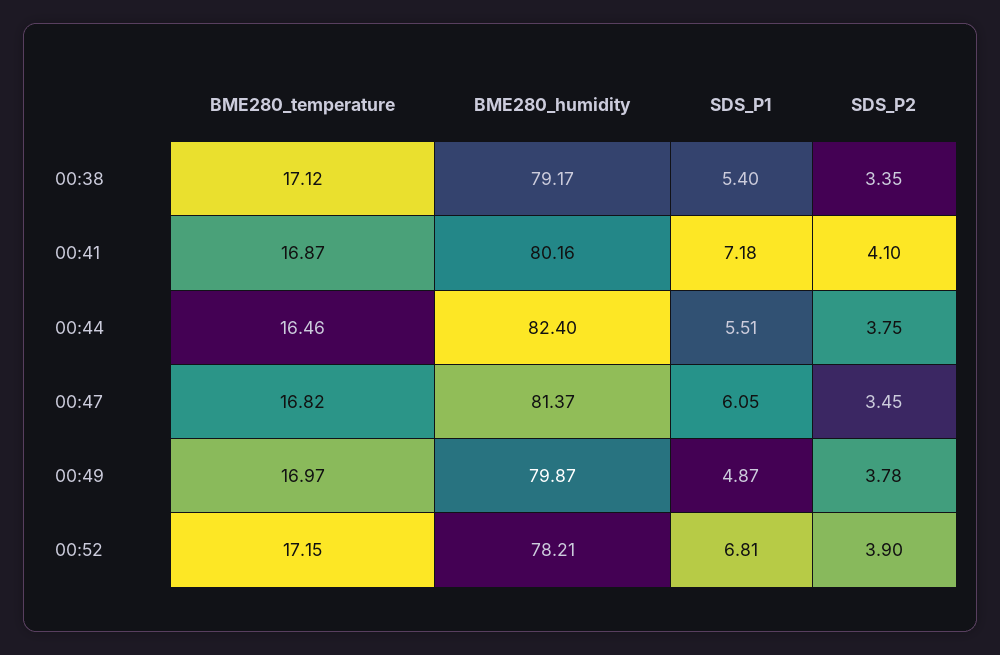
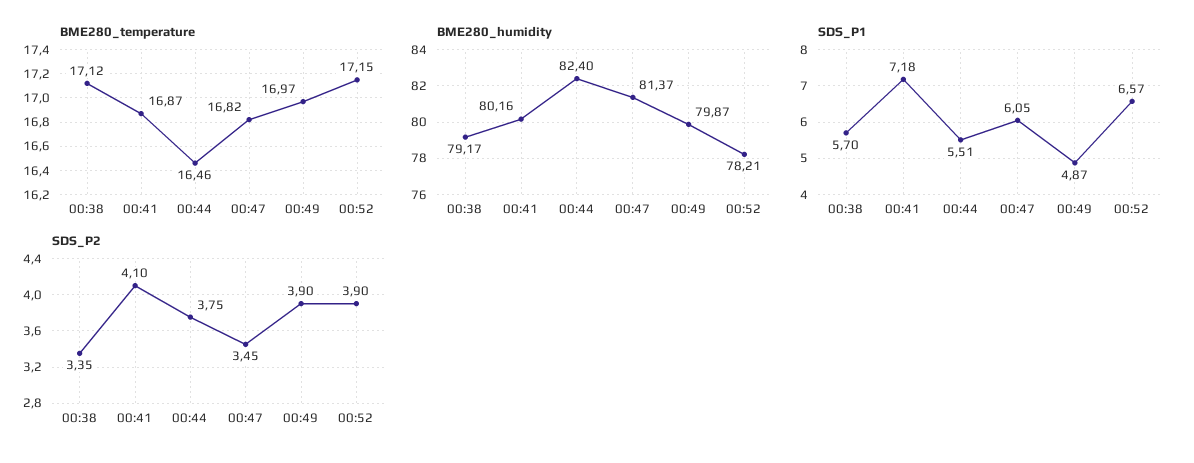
SDS_P1, 00:38: 5.4 -> 5.7
SDS_P2, 00:49: 3.78 -> 3.9
SDS_P1, 00:52: 6.81 -> 6.57

